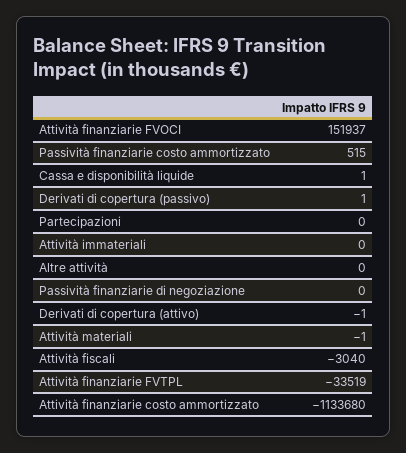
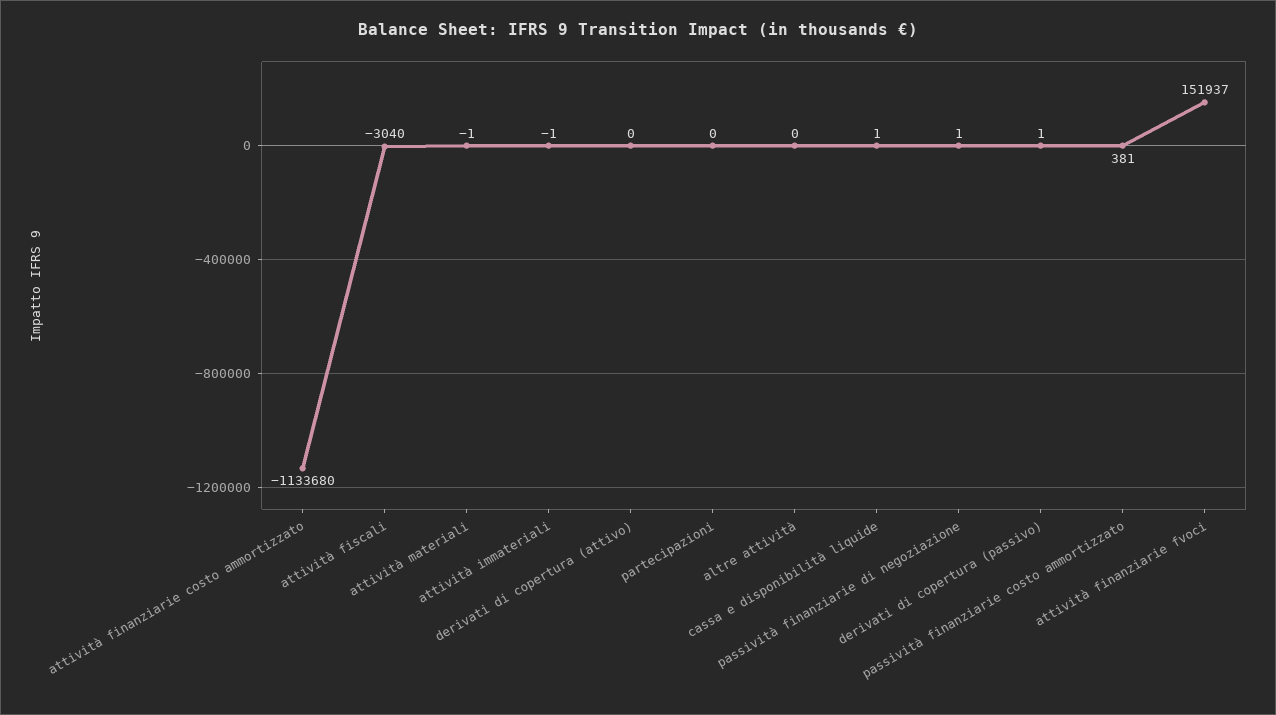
Passività finanziarie costo ammortizzato: 515 -> 381
Attività immateriali: 0 -> -1
Passività finanziarie di negoziazione: 0 -> 1
Derivati di copertura (attivo): -1 -> 0
Attività finanziarie FVTPL: -33519 -> none

